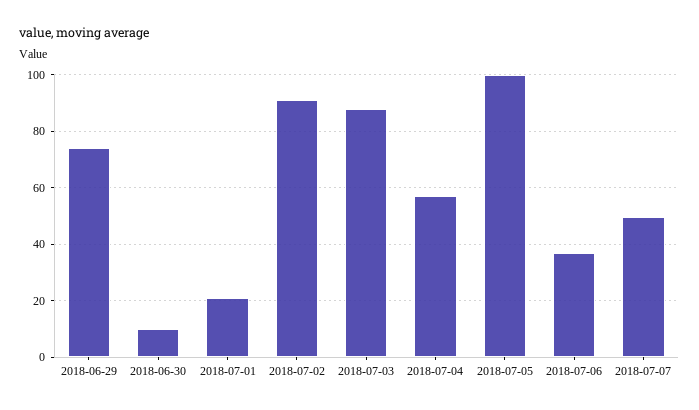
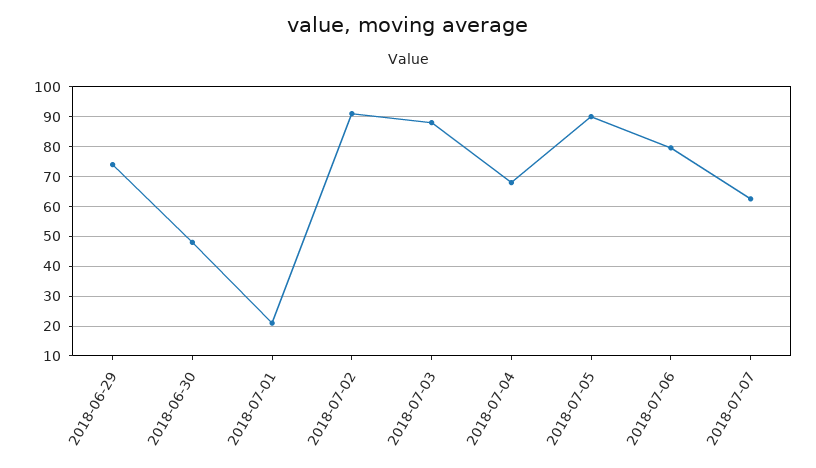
2018-06-30: 10 -> 47.5
2018-07-04: 57.5 -> 67.5
2018-07-05: 100 -> 90
2018-07-06: 37.5 -> 80
2018-07-07: 50 -> 62.5

